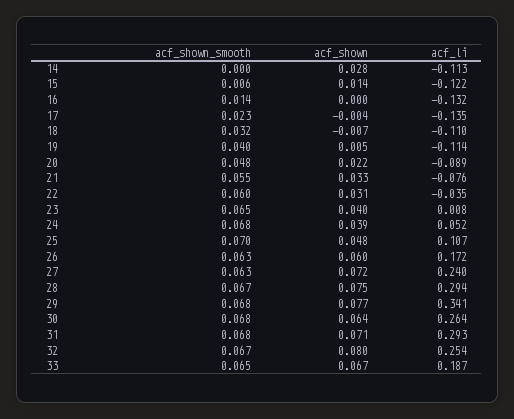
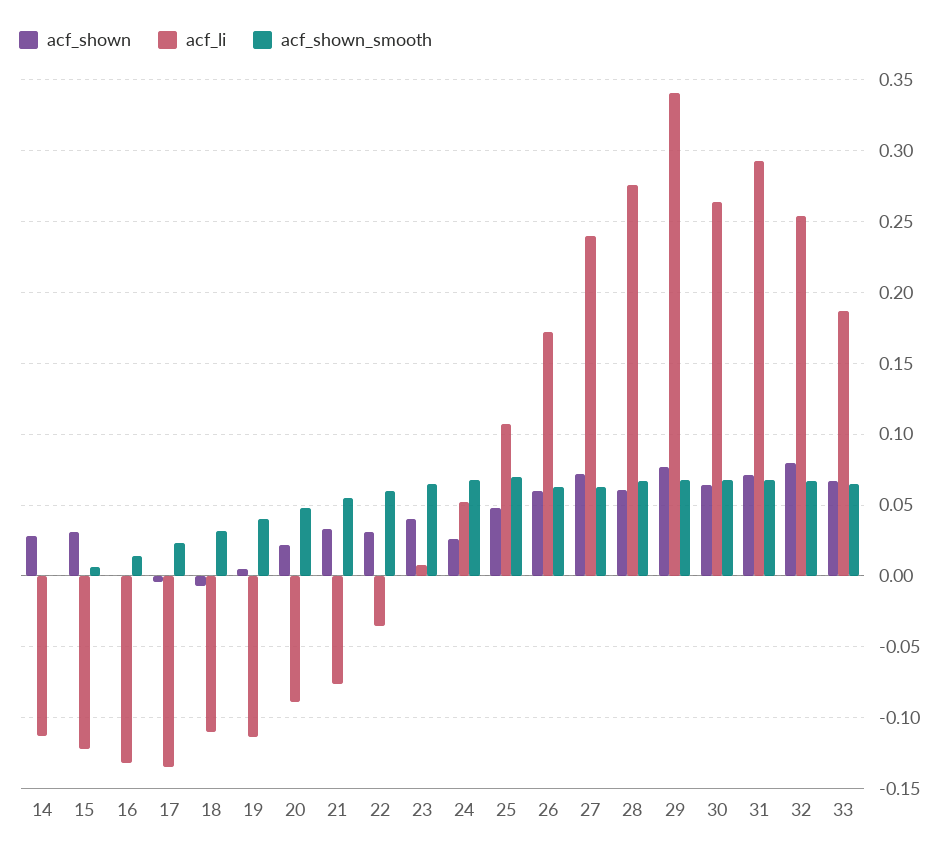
acf_shown, 15: 0.014 -> 0.03
acf_shown, 24: 0.039 -> 0.025
acf_shown, 28: 0.075 -> 0.06
acf_li, 28: 0.294 -> 0.275

